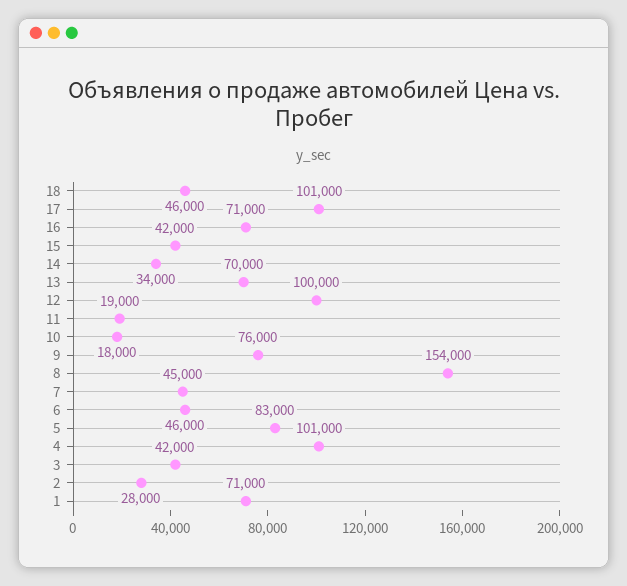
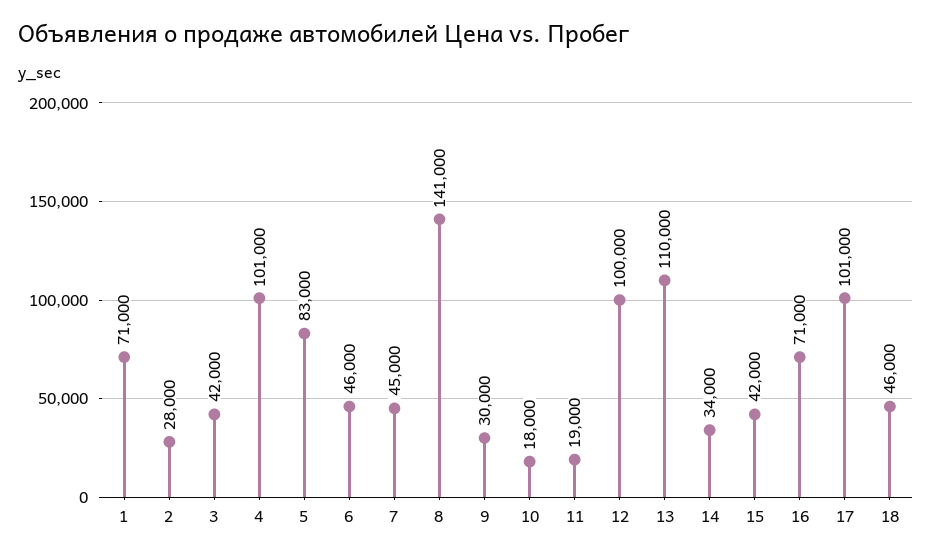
13: 70000 -> 110000
9: 76000 -> 30000
8: 154000 -> 141000

